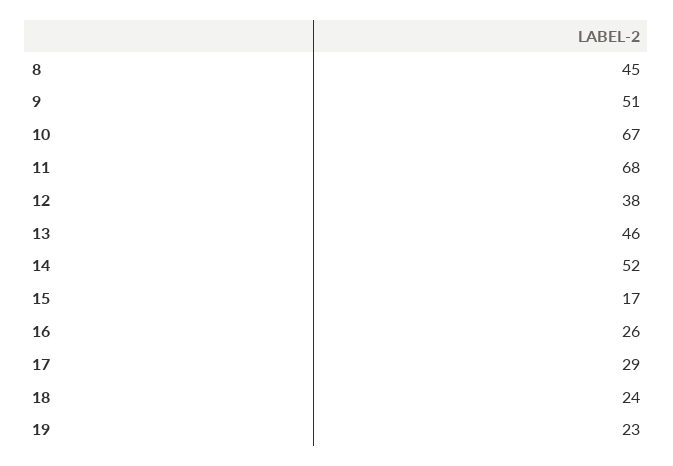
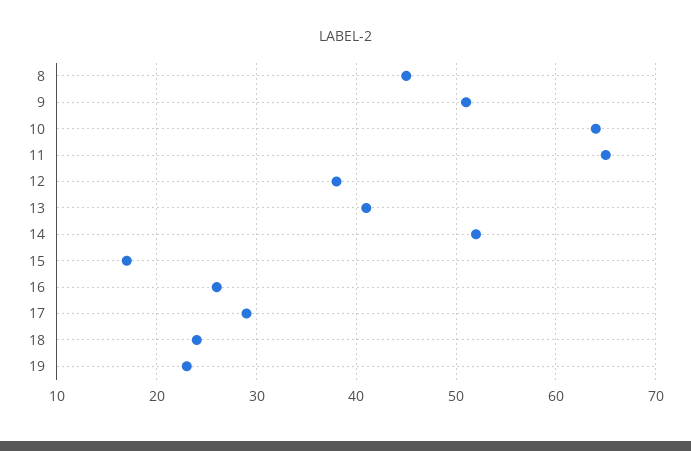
10: 67 -> 64
11: 68 -> 65
13: 46 -> 41

